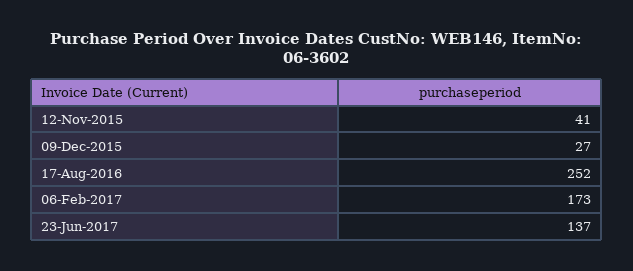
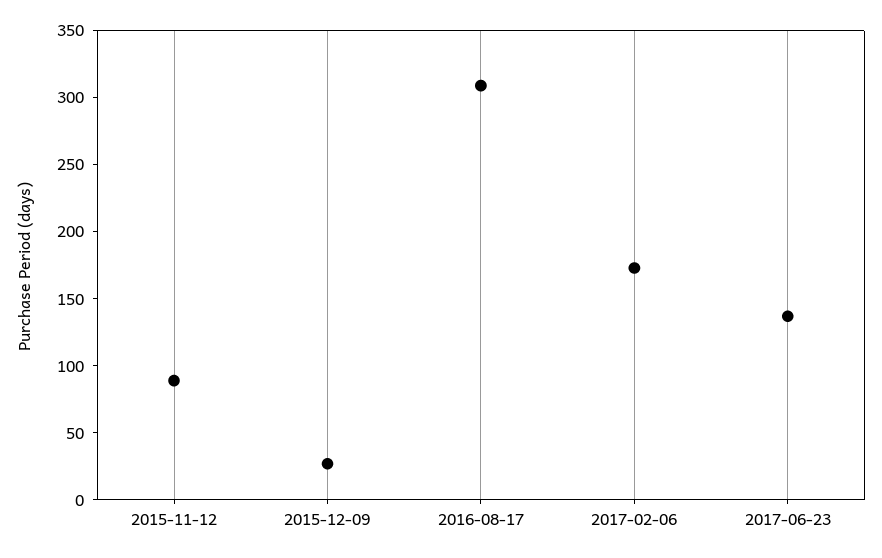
12-Nov-2015: 41 -> 90
17-Aug-2016: 252 -> 310

